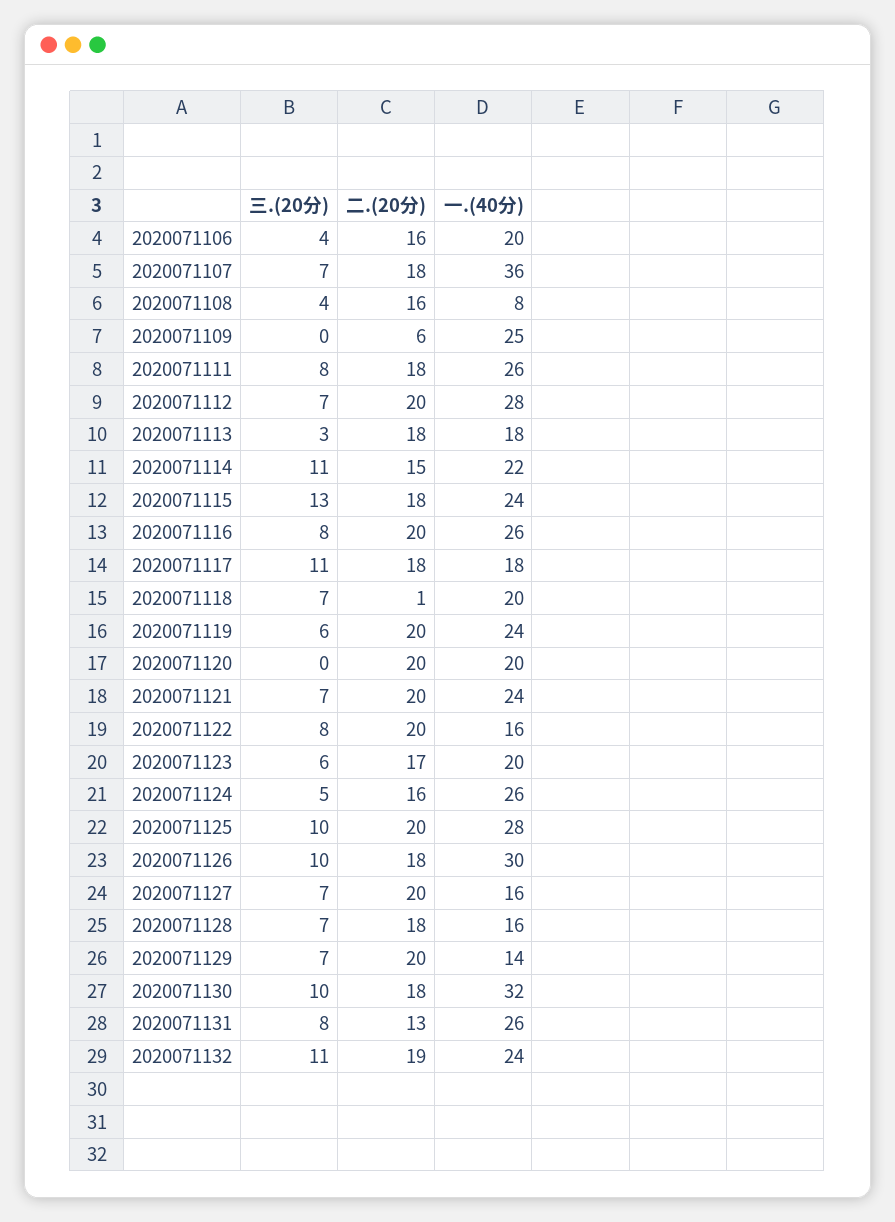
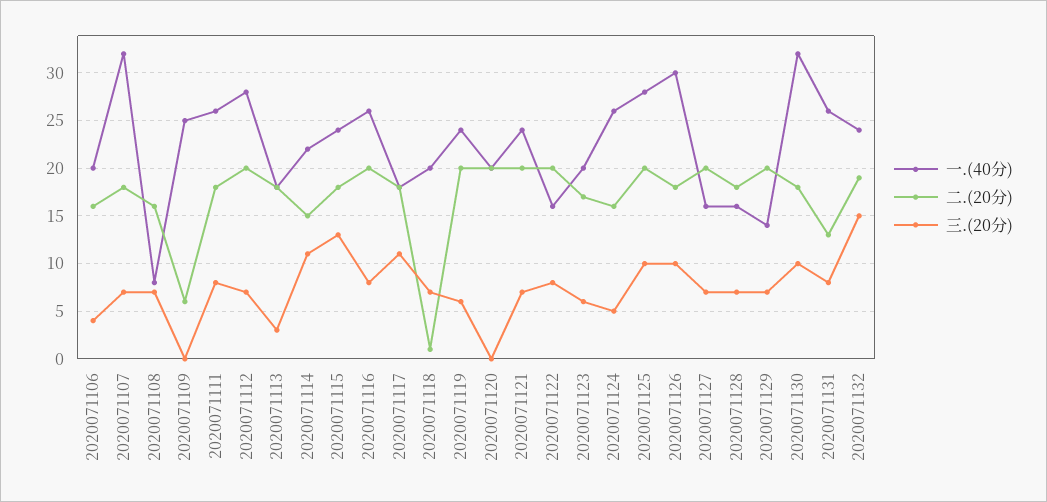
一.(40分), 2020071107: 36 -> 32
三.(20分), 2020071108: 4 -> 7
三.(20分), 2020071132: 11 -> 15

